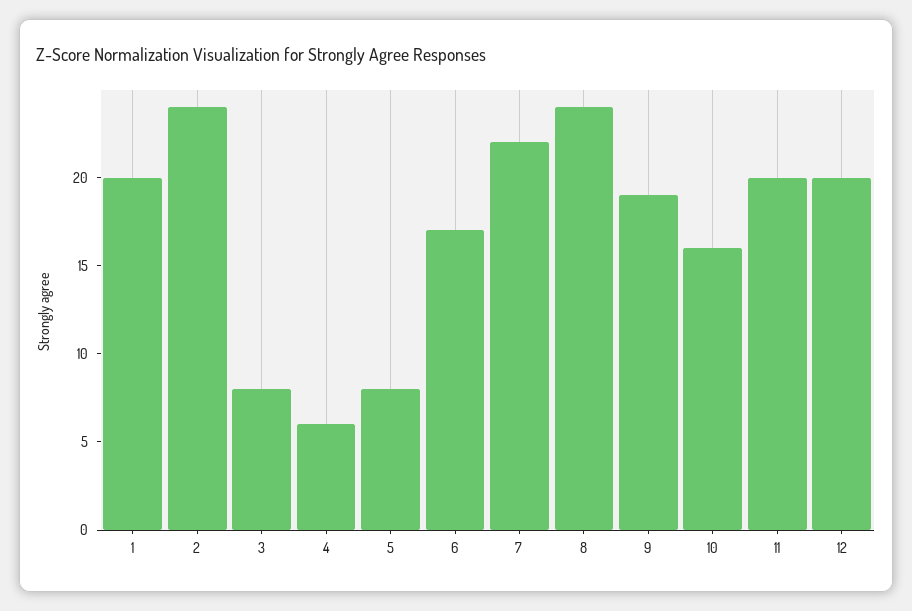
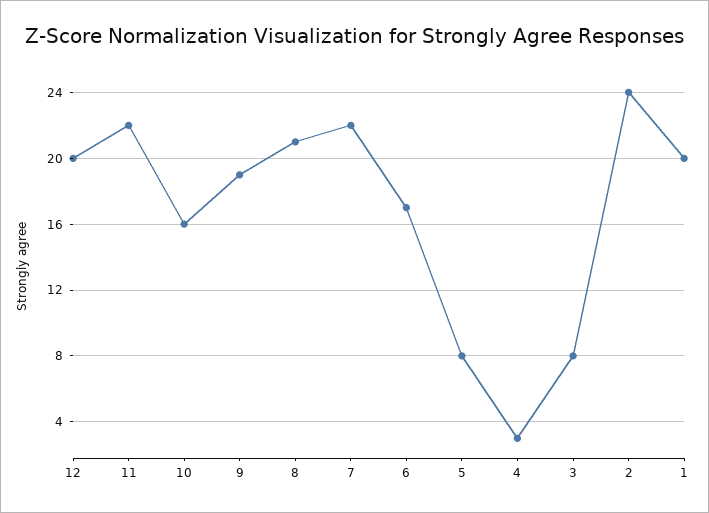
4: 6 -> 3
8: 24 -> 21
11: 20 -> 22

